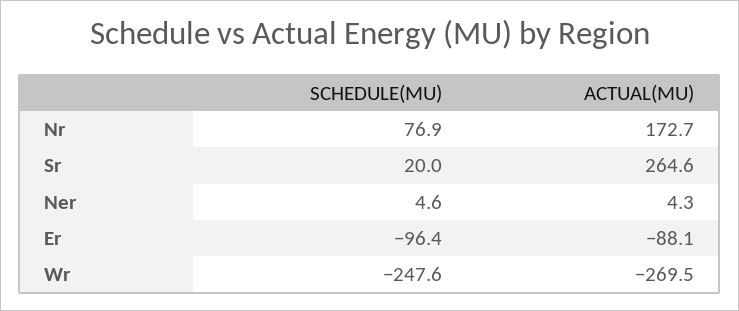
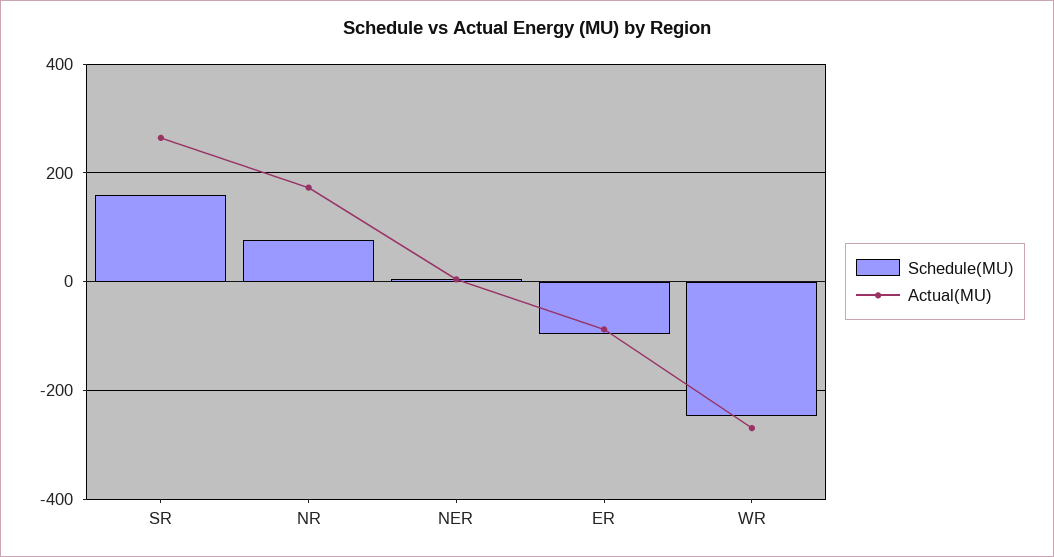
SCHEDULE(MU), Sr: 20 -> 160

